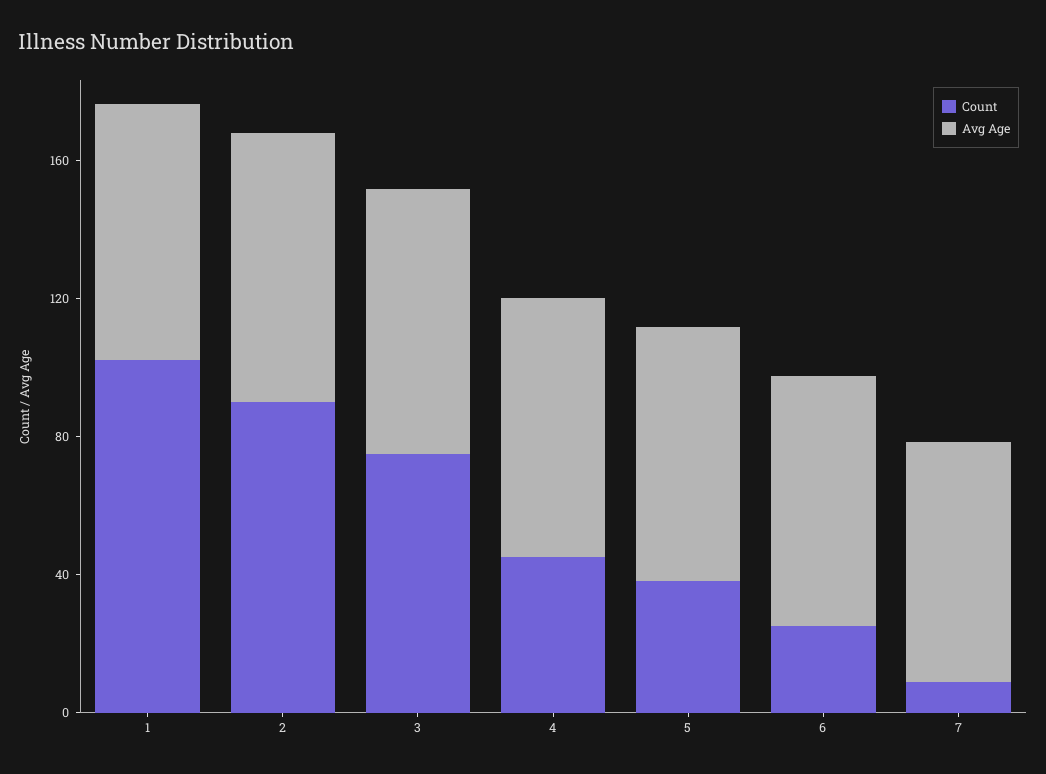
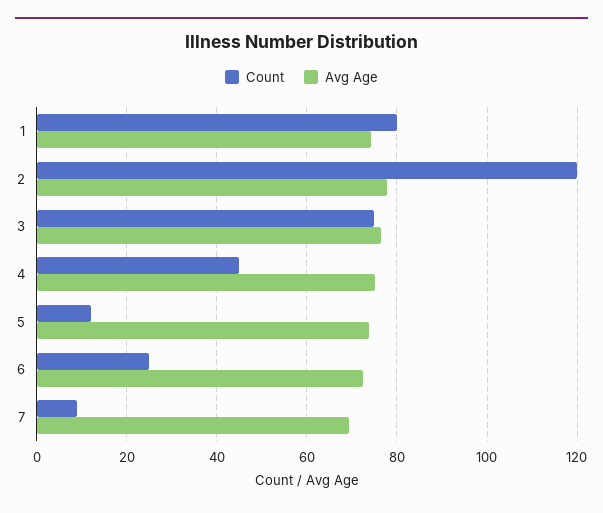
Count, 1: 100 -> 80
Count, 2: 90 -> 120
Count, 5: 40 -> 12

